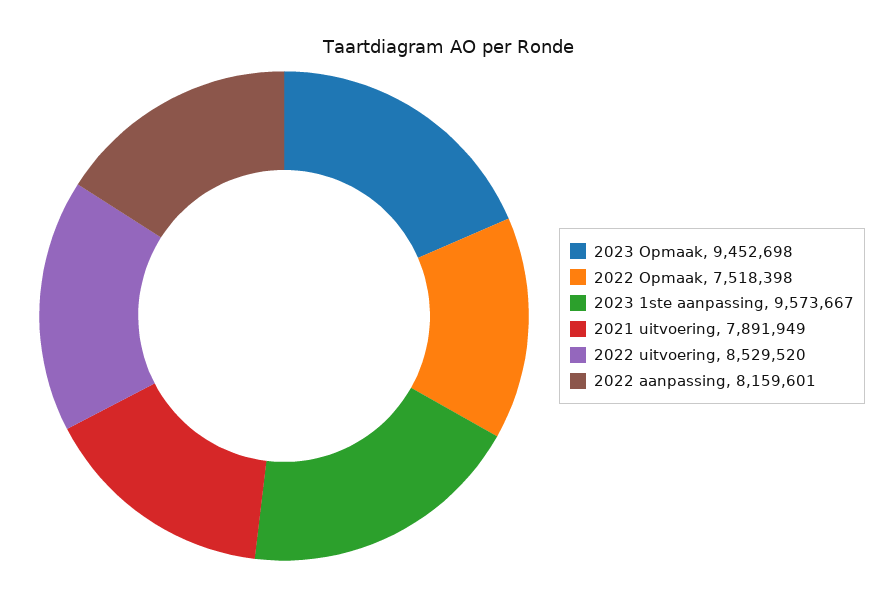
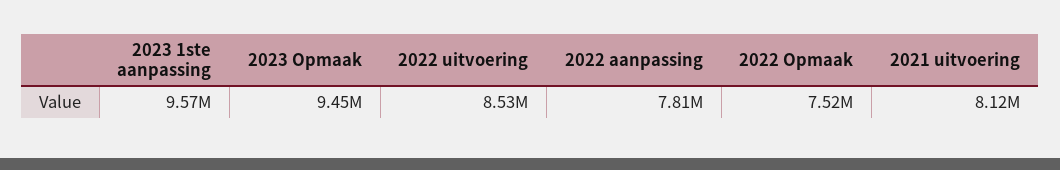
2021 uitvoering: 7891949 -> 8120000
2022 aanpassing: 8159601 -> 7810000

